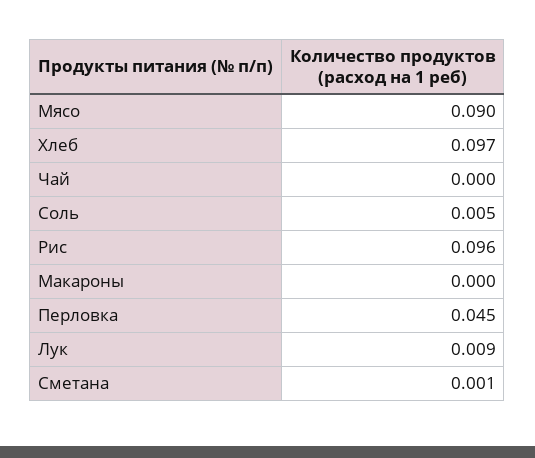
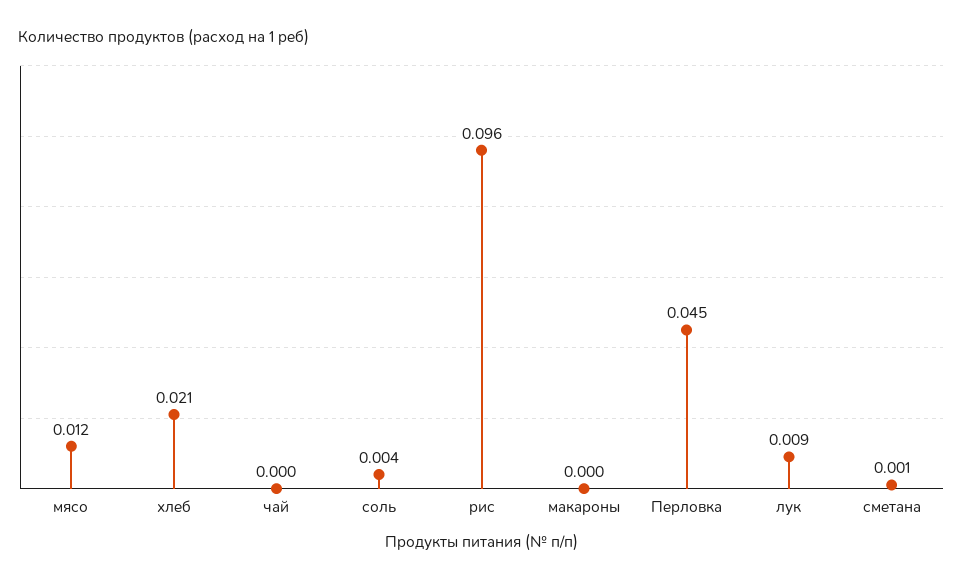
Мясо: 0.09 -> 0.012
Хлеб: 0.097 -> 0.021
Соль: 0.005 -> 0.004

